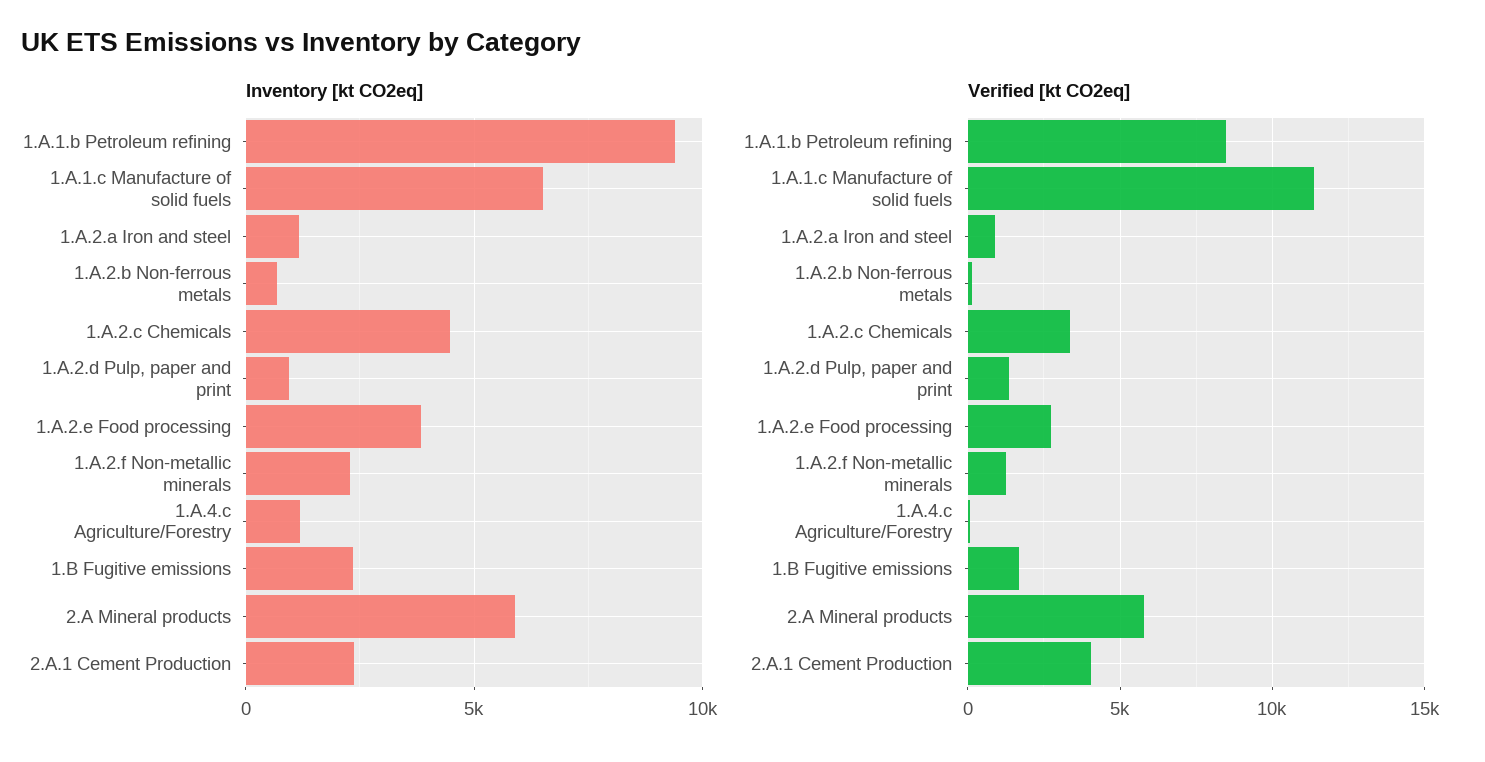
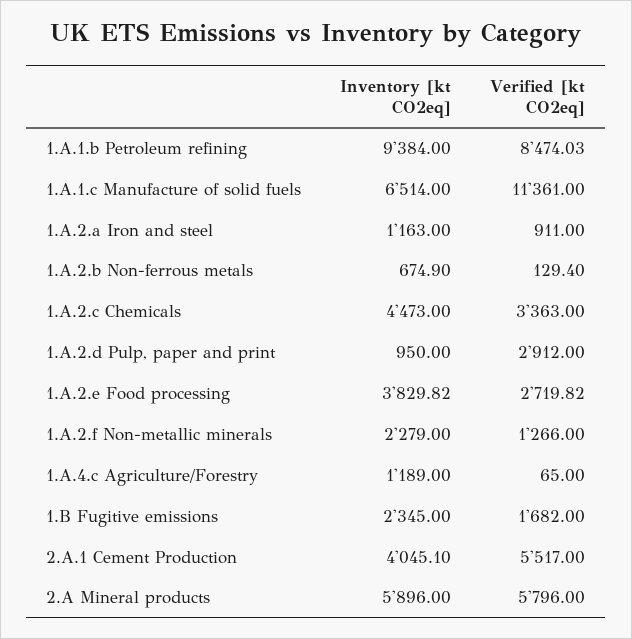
Inventory [kt CO2eq], 2.A.1 Cement Production: 2500 -> 4045.1
Verified [kt CO2eq], 1.A.2.d Pulp, paper and print: 1500 -> 2912
Verified [kt CO2eq], 2.A.1 Cement Production: 4000 -> 5517

